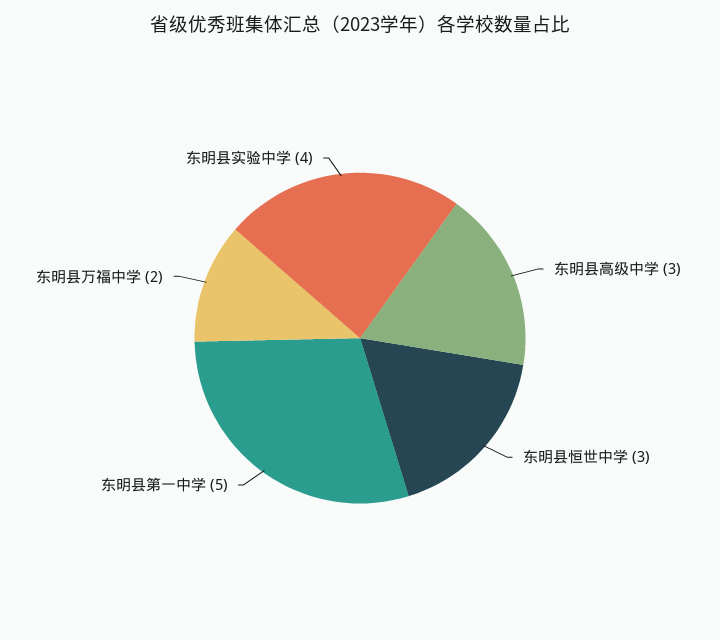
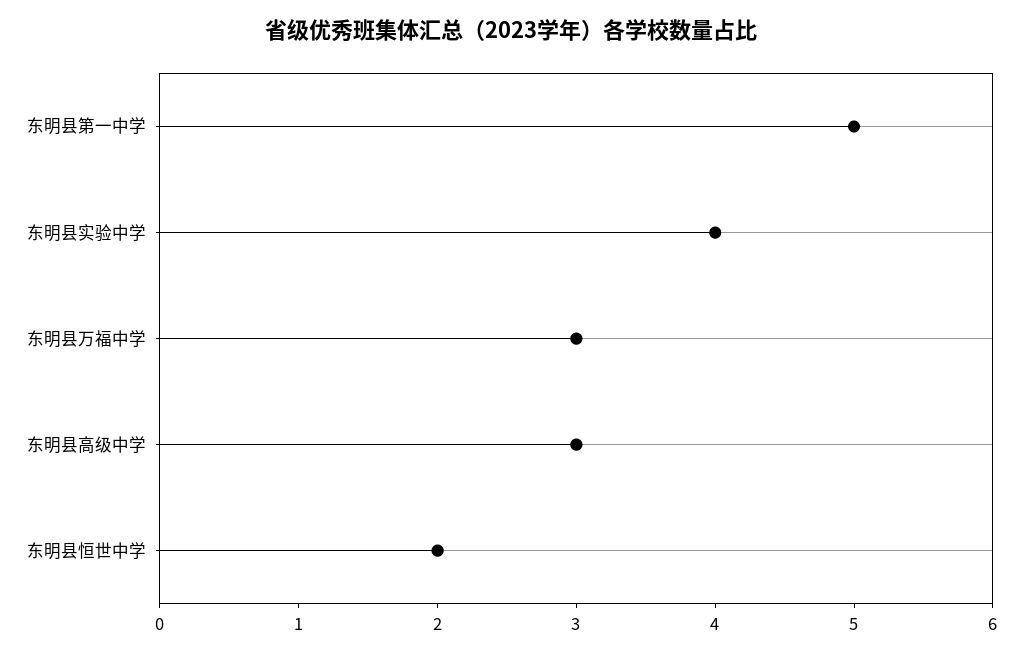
东明县恒世中学: 3 -> 2
东明县万福中学: 2 -> 3

